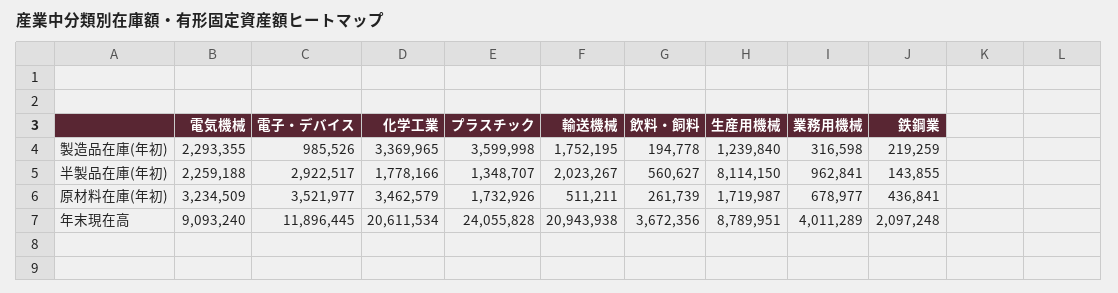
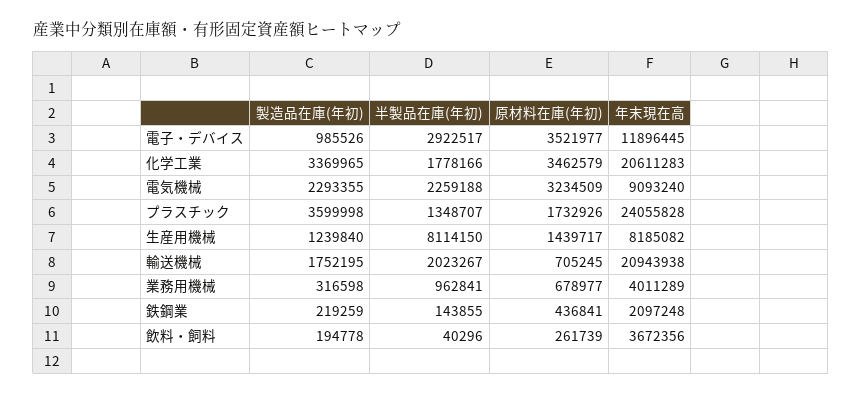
飲料・飼料, 半製品在庫(年初): 560627 -> 40296
輸送機械, 原材料在庫(年初): 511211 -> 705245
生産用機械, 原材料在庫(年初): 1719987 -> 1439717
化学工業, 年末現在高: 20611534 -> 20611283
生産用機械, 年末現在高: 8789951 -> 8185082

